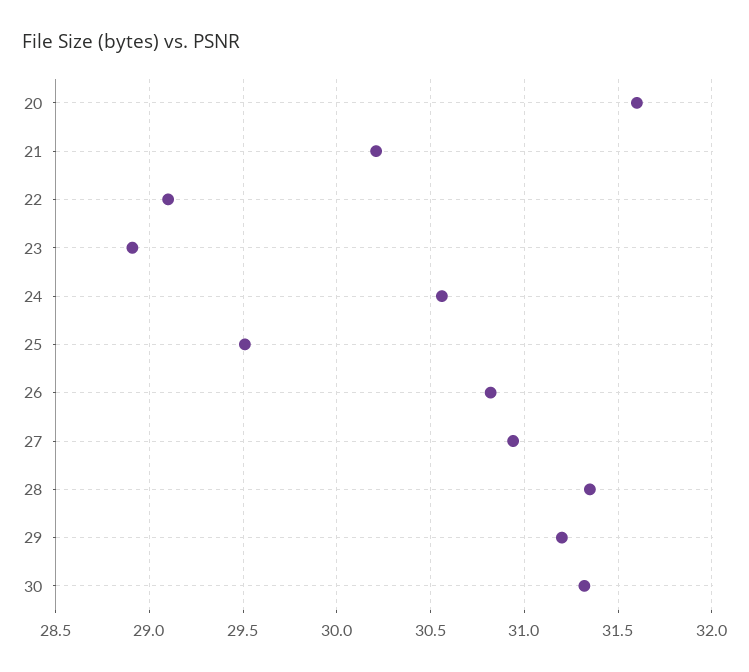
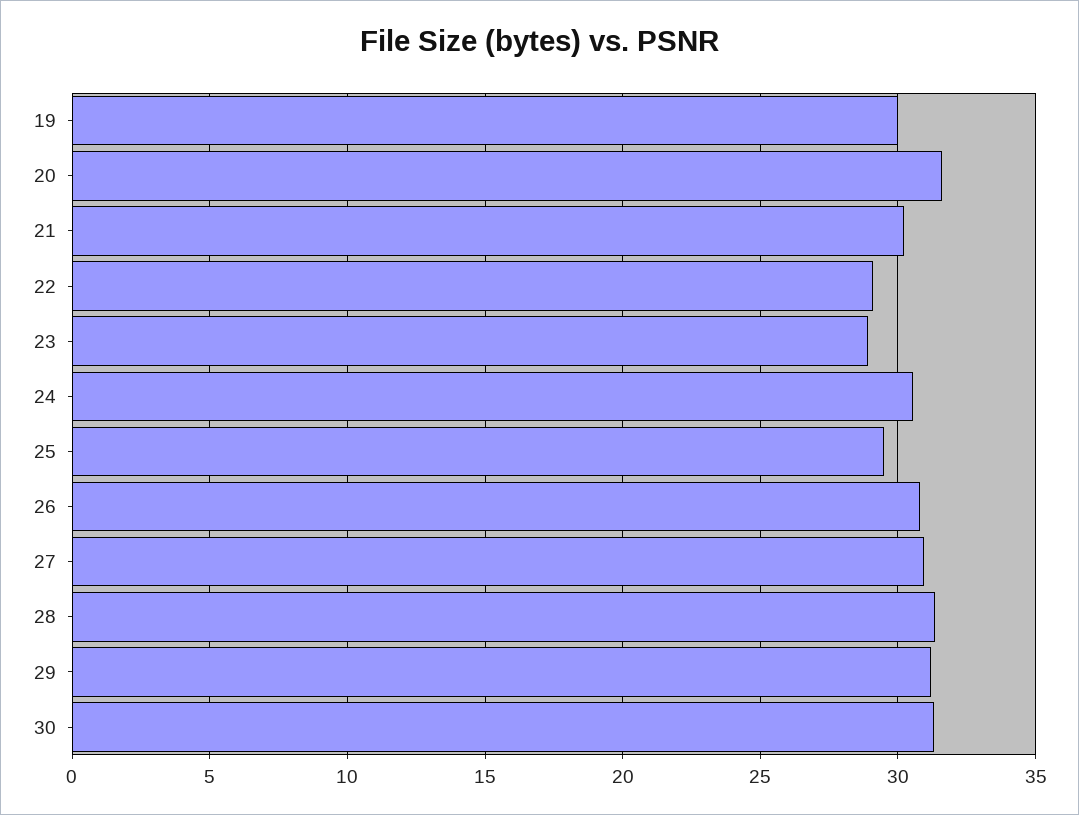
19: none -> 30

